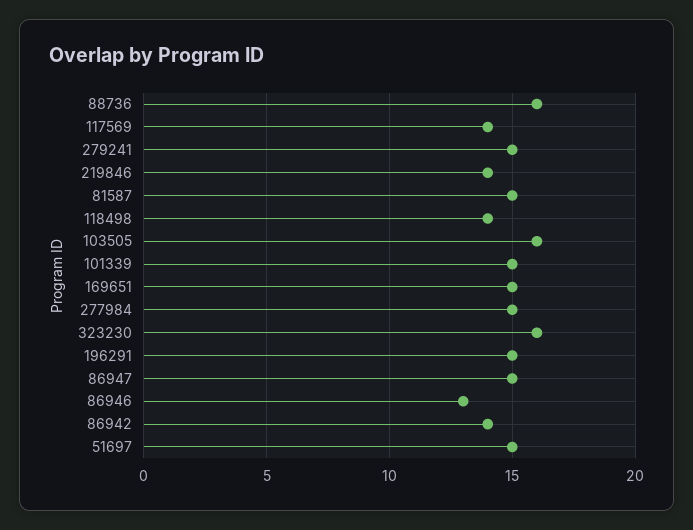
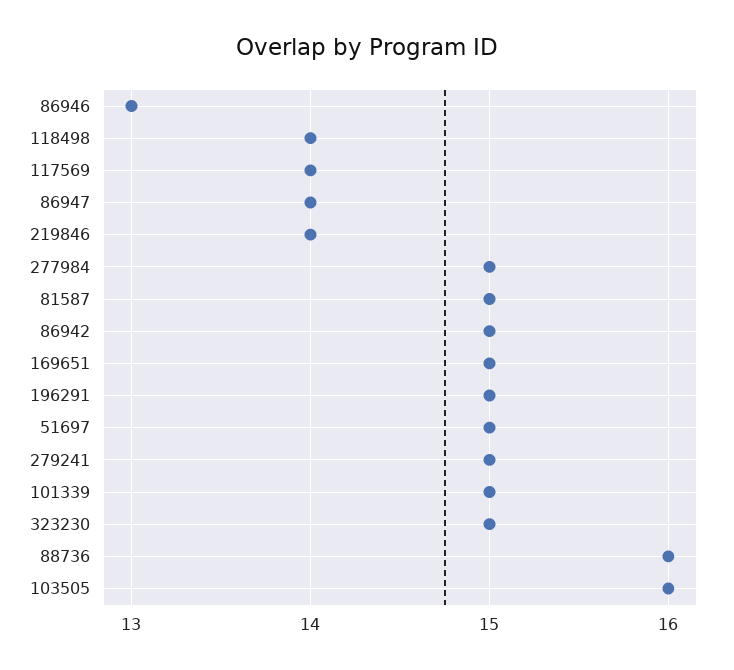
323230: 16 -> 15
86947: 15 -> 14
86942: 14 -> 15

